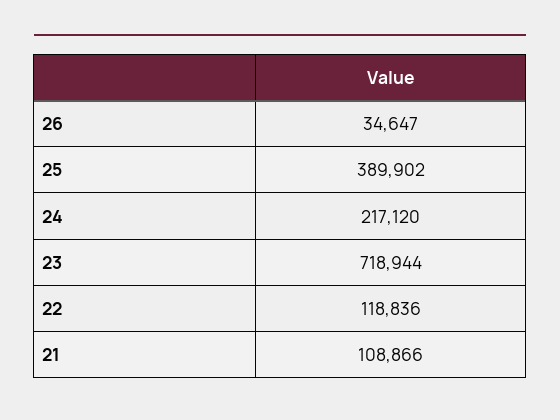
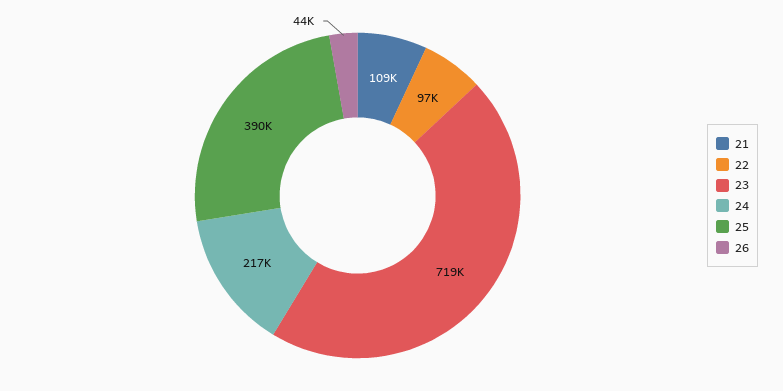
26: 34647 -> 44000
22: 118836 -> 97000

